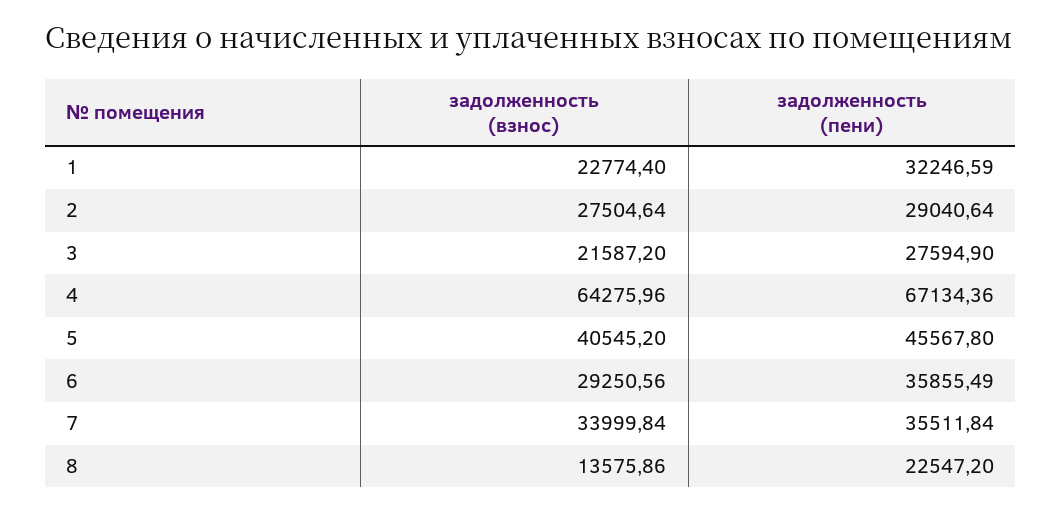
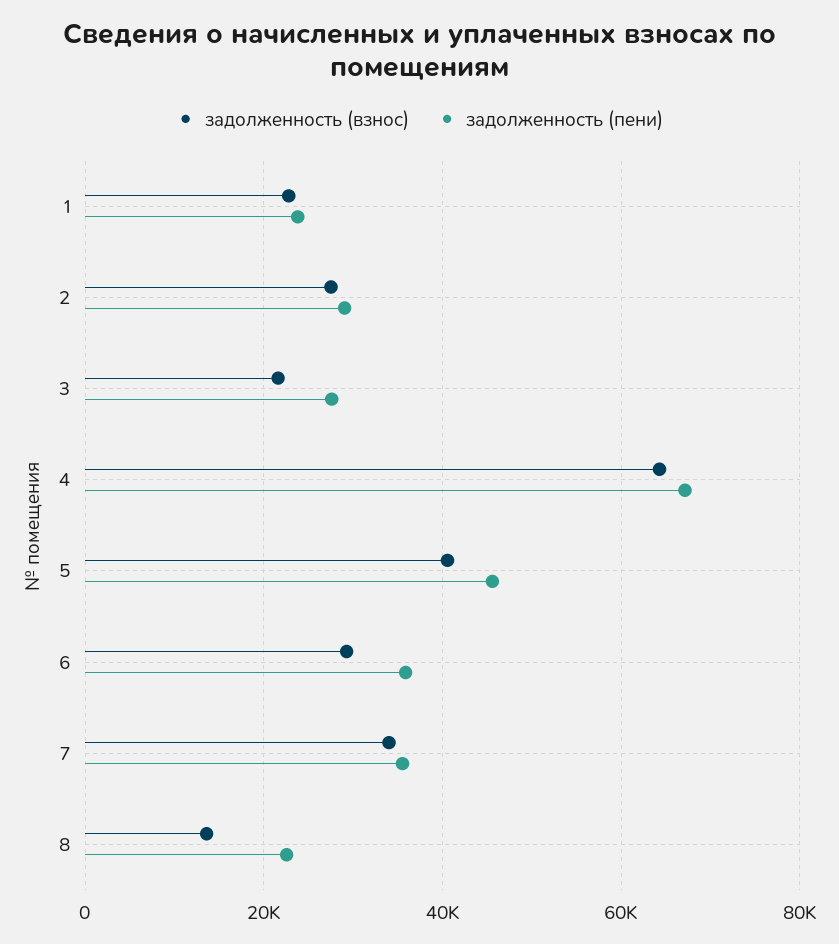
задолженность (пени), 1: 32246.59 -> 24000

